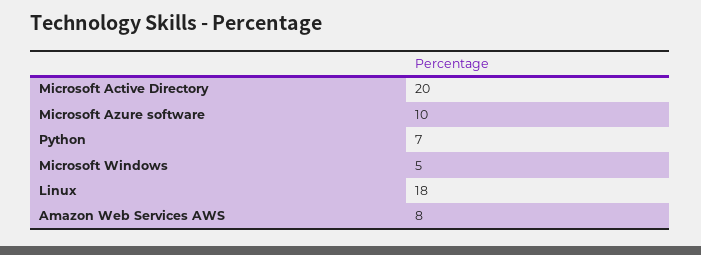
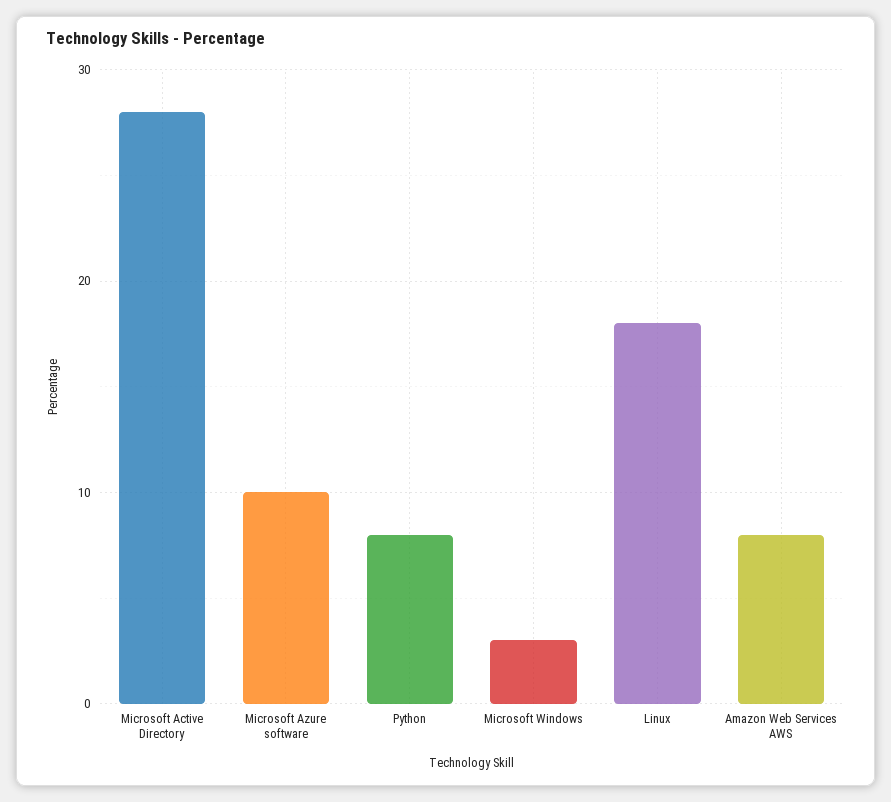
Microsoft Active Directory: 20 -> 28
Python: 7 -> 8
Microsoft Windows: 5 -> 3

